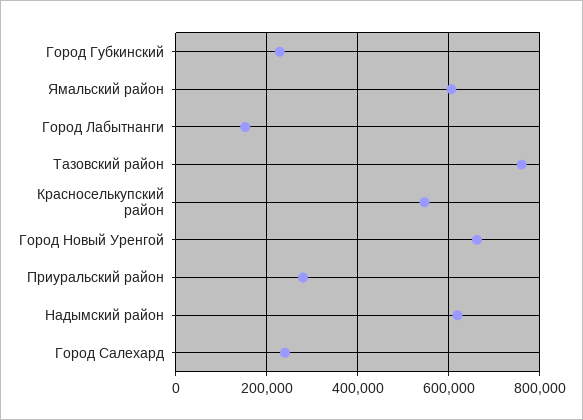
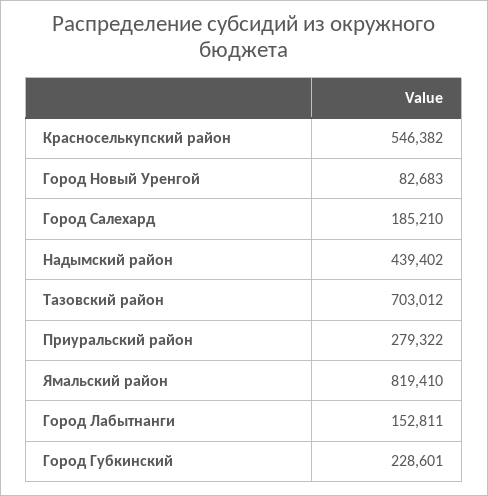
Ямальский район: 600000 -> 819410
Тазовский район: 760000 -> 703012
Город Новый Уренгой: 660000 -> 82683
Надымский район: 620000 -> 439402
Город Салехард: 240000 -> 185210

